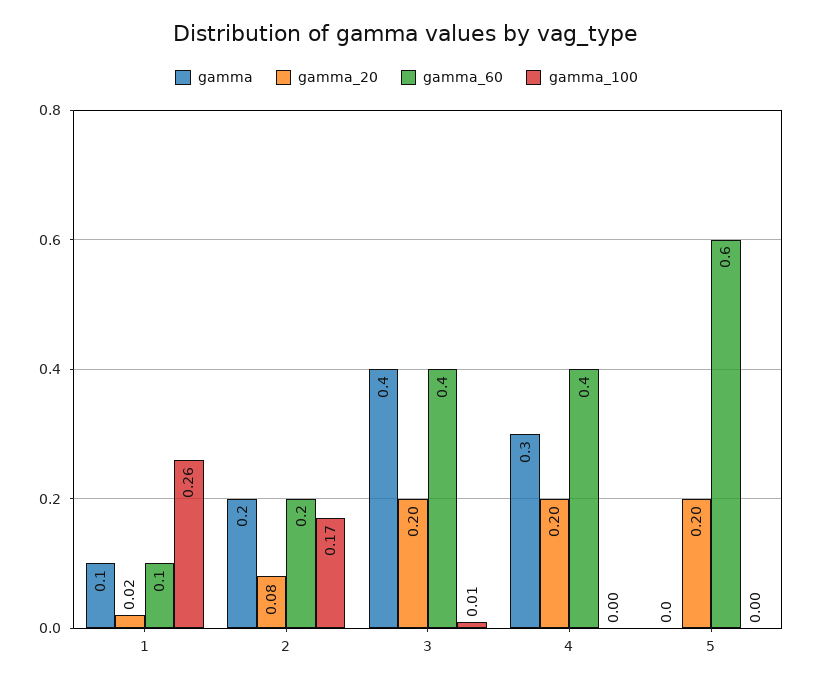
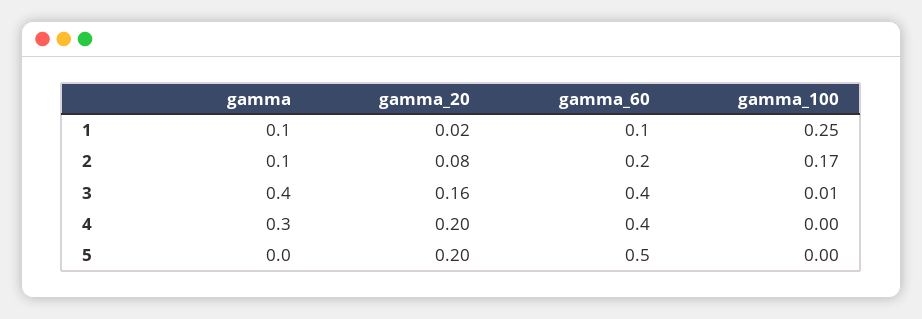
gamma_100, 1: 0.26 -> 0.25
gamma, 2: 0.2 -> 0.1
gamma_20, 3: 0.2 -> 0.16
gamma_60, 5: 0.6 -> 0.5

